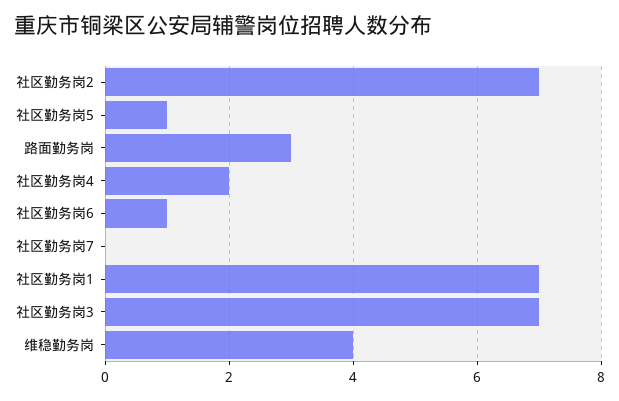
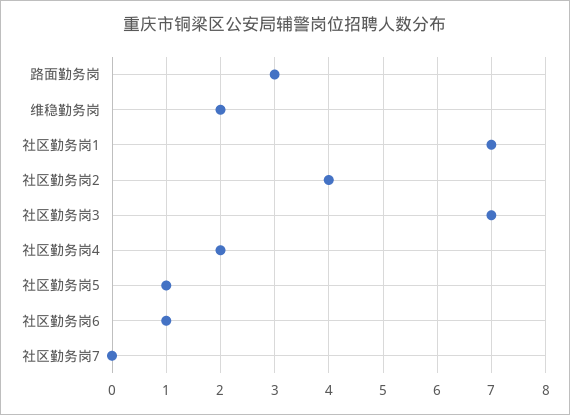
社区勤务岗2: 7 -> 4
维稳勤务岗: 4 -> 2

